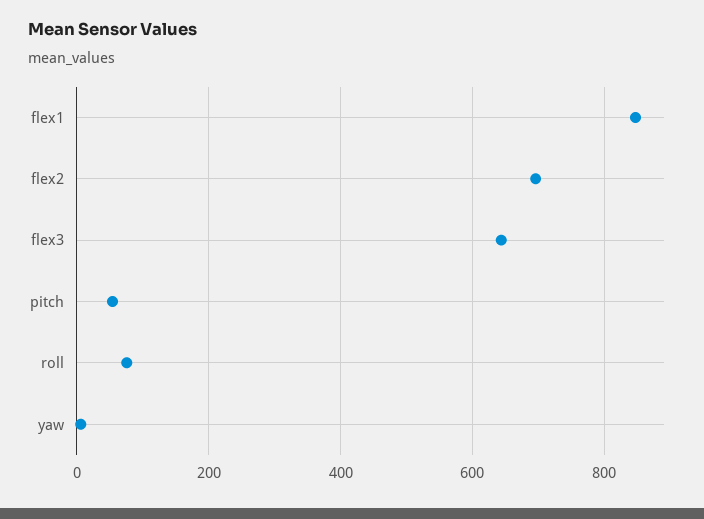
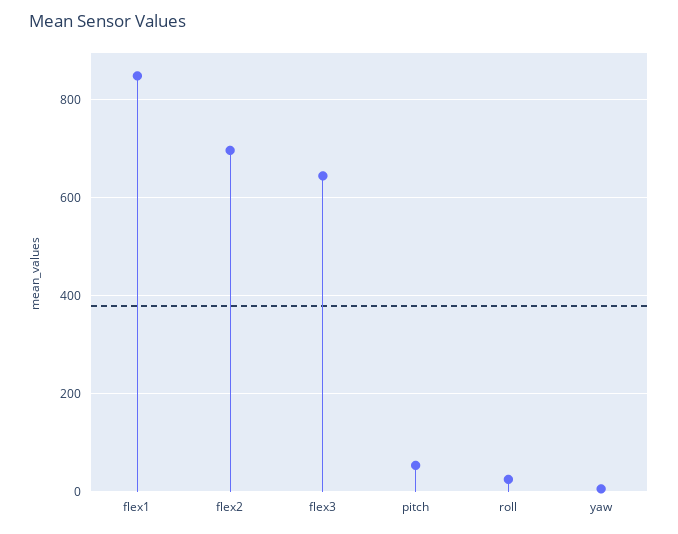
roll: 80 -> 20

